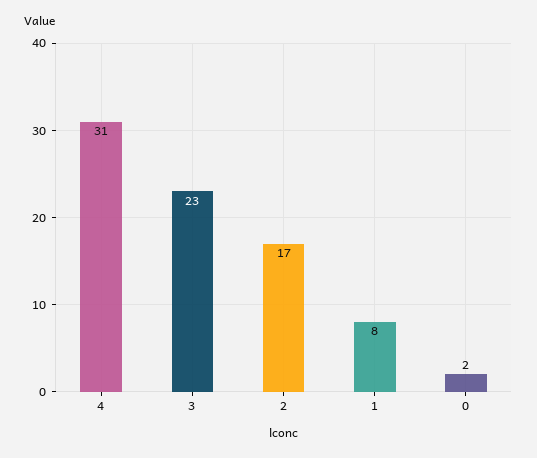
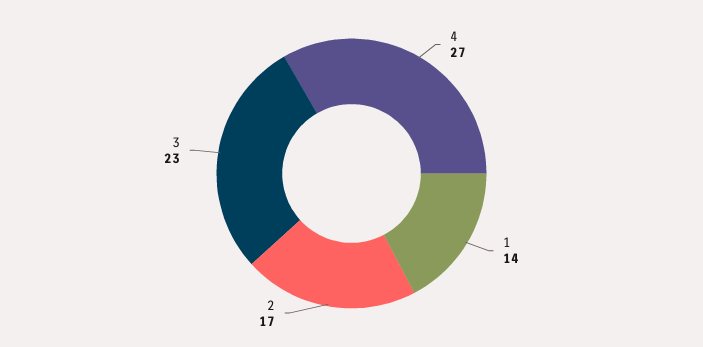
4: 31 -> 27
1: 8 -> 14
0: 2 -> none

